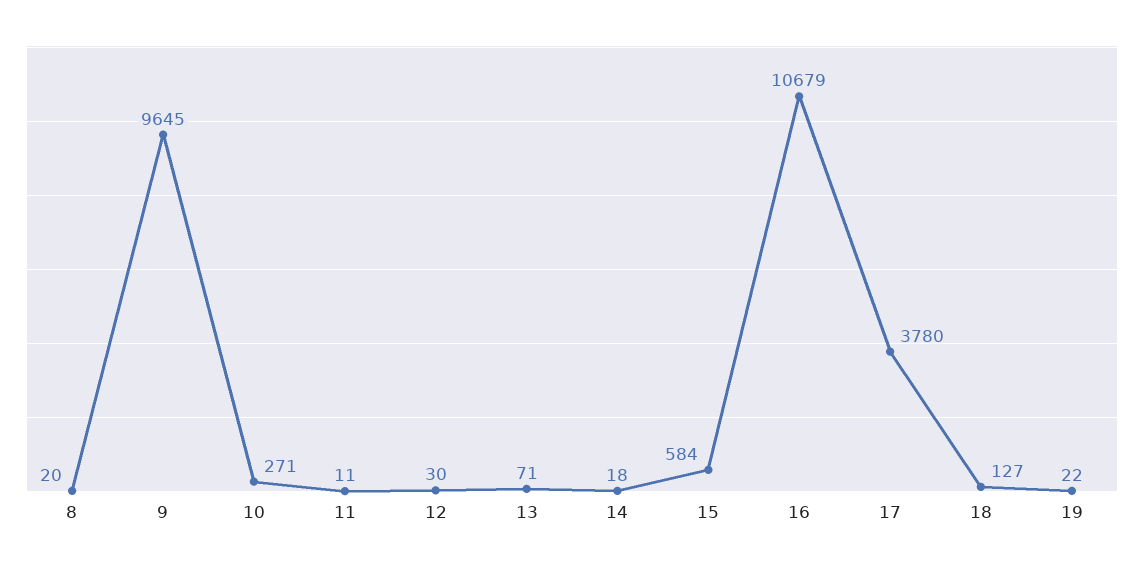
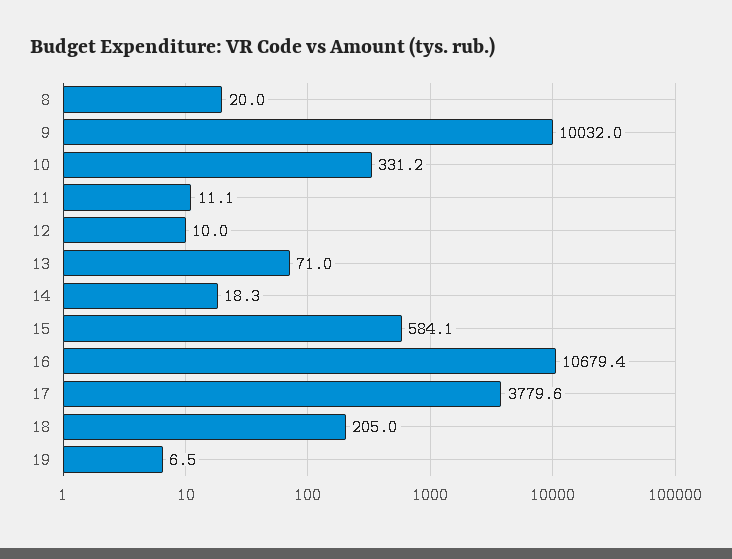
9: 9645 -> 10032
10: 271 -> 331.2
12: 30 -> 10
18: 127 -> 205
19: 22 -> 6.5

